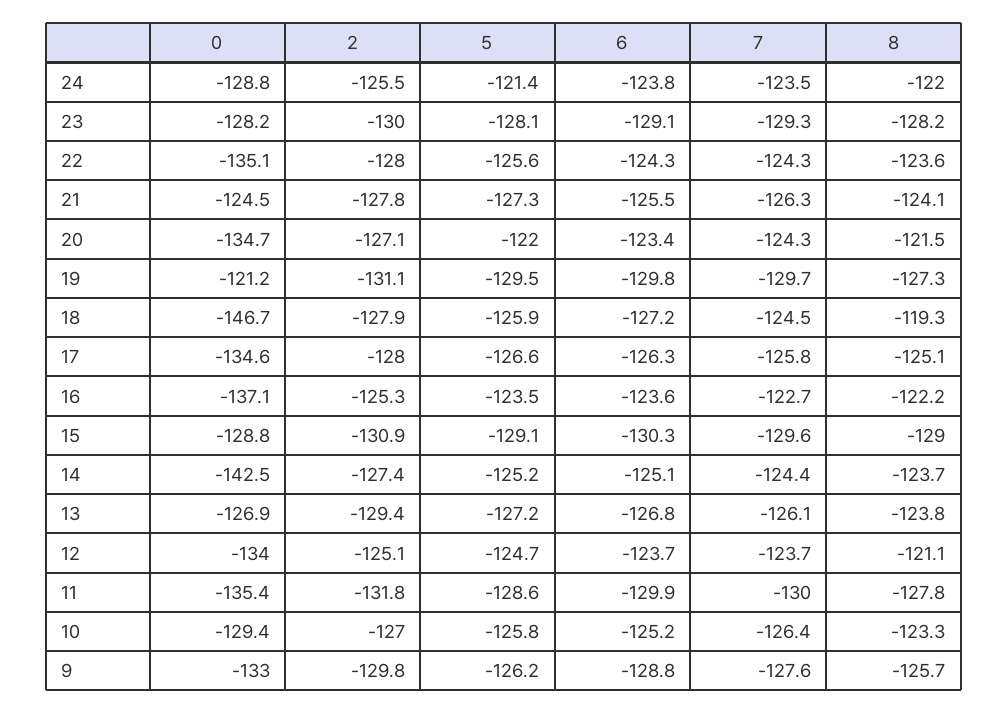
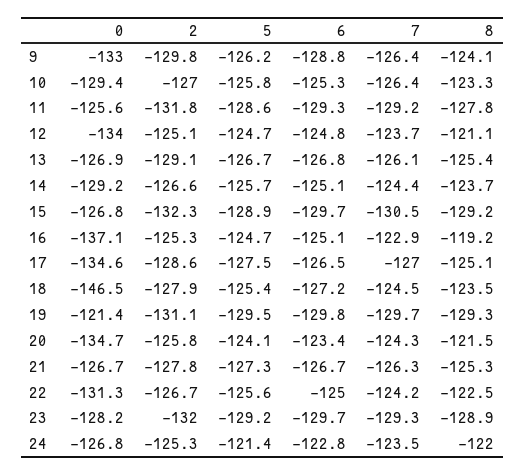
0, 24: -128.8 -> -126.8
2, 24: -125.5 -> -125.3
6, 24: -123.8 -> -122.8
2, 23: -130 -> -132
5, 23: -128.1 -> -129.2
6, 23: -129.1 -> -129.7
8, 23: -128.2 -> -128.9
0, 22: -135.1 -> -131.3
2, 22: -128 -> -126.7
6, 22: -124.3 -> -125
7, 22: -124.3 -> -124.2
8, 22: -123.6 -> -122.5
0, 21: -124.5 -> -126.7
6, 21: -125.5 -> -126.7
8, 21: -124.1 -> -125.3
2, 20: -127.1 -> -125.8
5, 20: -122 -> -124.1
0, 19: -121.2 -> -121.4
8, 19: -127.3 -> -129.3
0, 18: -146.7 -> -146.5
5, 18: -125.9 -> -125.4
8, 18: -119.3 -> -123.5
2, 17: -128 -> -128.6
5, 17: -126.6 -> -127.5
6, 17: -126.3 -> -126.5
7, 17: -125.8 -> -127
5, 16: -123.5 -> -124.7
6, 16: -123.6 -> -125.1
7, 16: -122.7 -> -122.9
8, 16: -122.2 -> -119.2
0, 15: -128.8 -> -126.8
2, 15: -130.9 -> -132.3
5, 15: -129.1 -> -128.9
6, 15: -130.3 -> -129.7
7, 15: -129.6 -> -130.5
8, 15: -129 -> -129.2
0, 14: -142.5 -> -129.2
2, 14: -127.4 -> -126.6
5, 14: -125.2 -> -125.7
2, 13: -129.4 -> -129.1
5, 13: -127.2 -> -126.7
8, 13: -123.8 -> -125.4
6, 12: -123.7 -> -124.8
0, 11: -135.4 -> -125.6
6, 11: -129.9 -> -129.3
7, 11: -130 -> -129.2
6, 10: -125.2 -> -125.3
7, 9: -127.6 -> -126.4
8, 9: -125.7 -> -124.1

